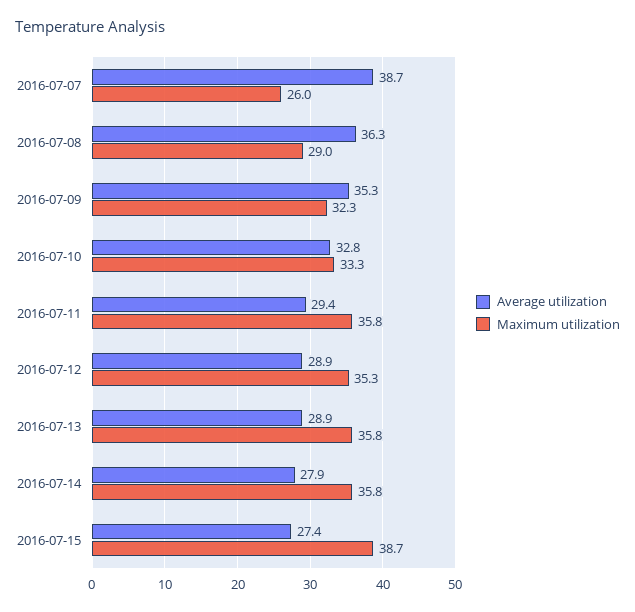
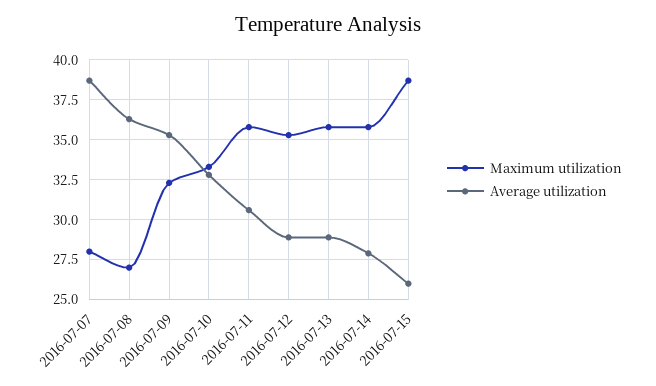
Maximum utilization, 2016-07-07: 26 -> 28
Maximum utilization, 2016-07-08: 29 -> 27
Average utilization, 2016-07-11: 29.4 -> 30.5
Average utilization, 2016-07-15: 27.4 -> 26

